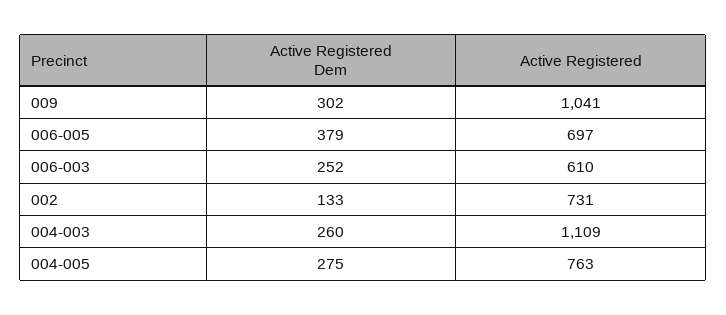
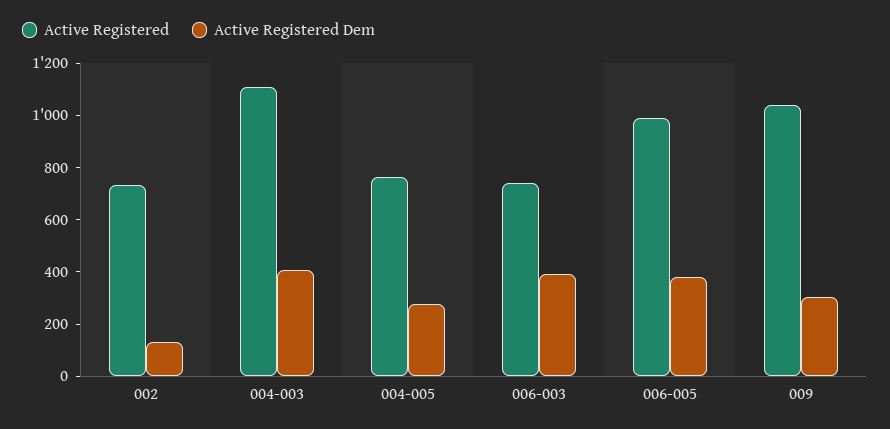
Active Registered, 006-005: 697 -> 1000
Active Registered Dem, 006-003: 252 -> 400
Active Registered, 006-003: 610 -> 750
Active Registered Dem, 004-003: 260 -> 400

